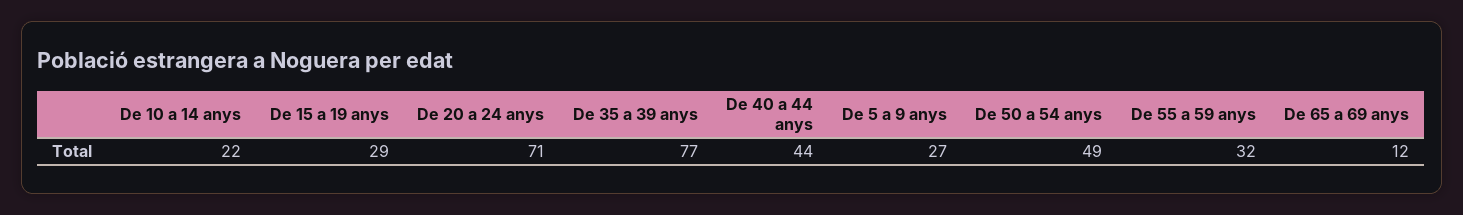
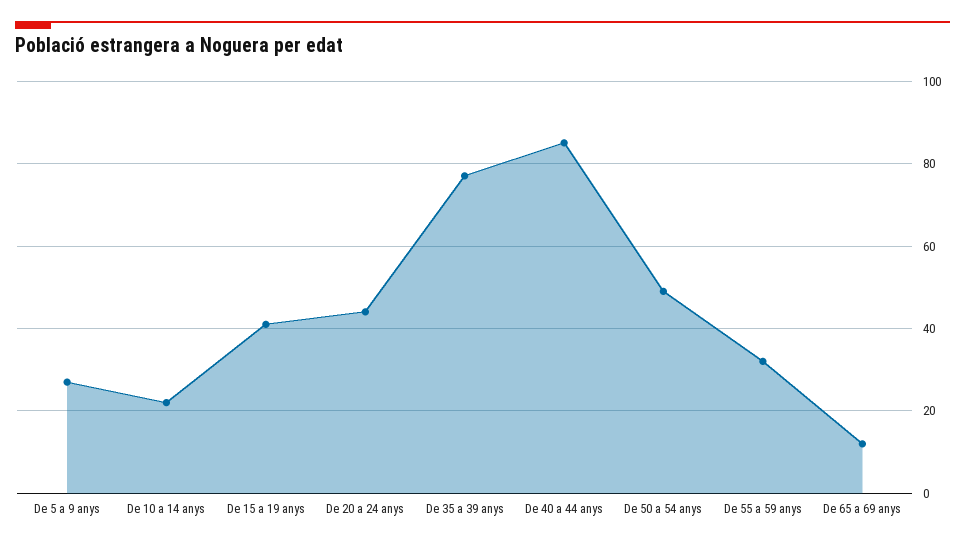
De 15 a 19 anys: 29 -> 40
De 20 a 24 anys: 71 -> 45
De 40 a 44 anys: 44 -> 85

